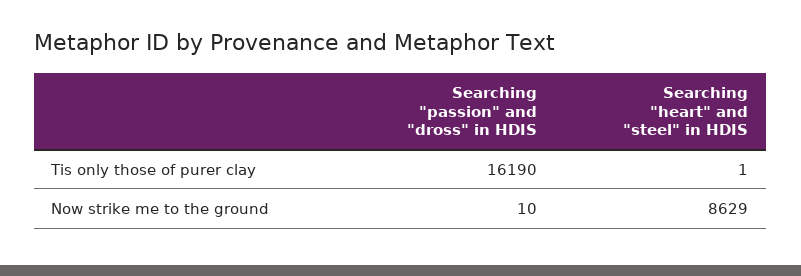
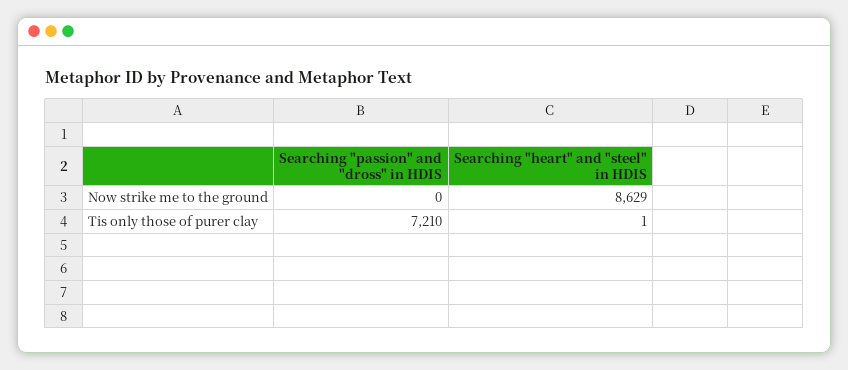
Searching "passion" and "dross" in HDIS, Tis only those of purer clay: 16190 -> 7210
Searching "passion" and "dross" in HDIS, Now strike me to the ground: 10 -> 0

